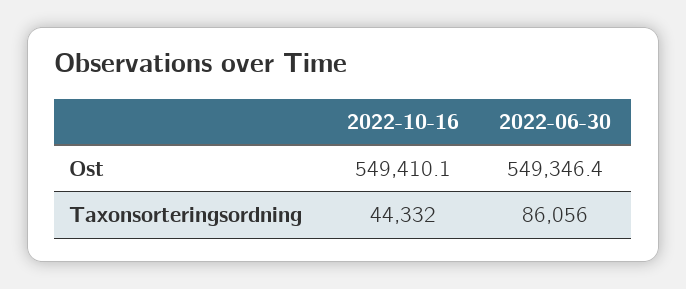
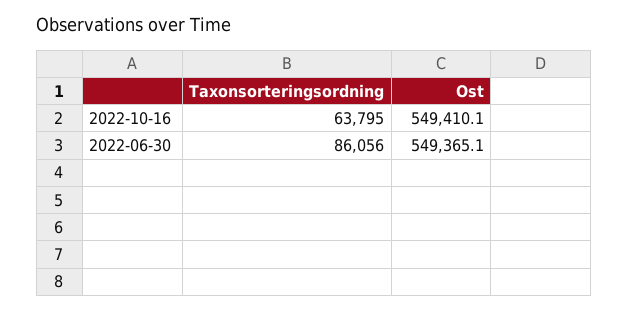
2022-06-30, Ost: 549346.4 -> 549365.1
2022-10-16, Taxonsorteringsordning: 44332 -> 63795

